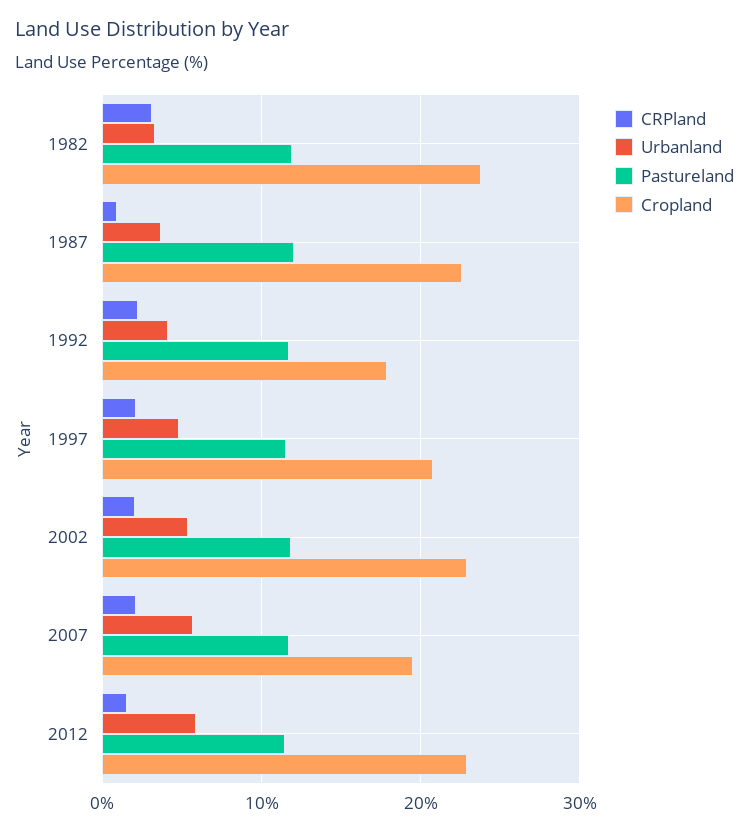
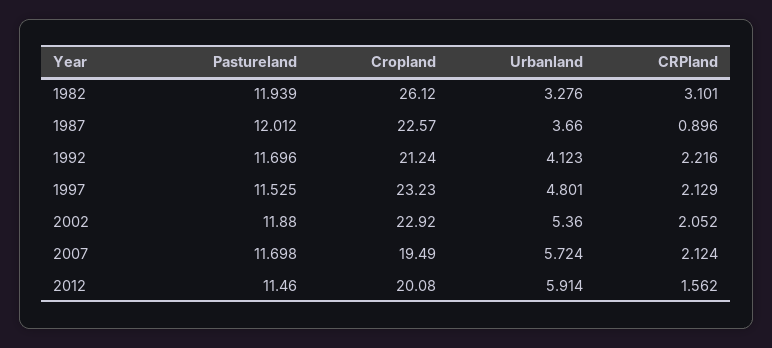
Cropland, 1982: 24 -> 26.12
Cropland, 1992: 18 -> 21.24
Cropland, 1997: 21 -> 23.23
Cropland, 2012: 23 -> 20.08

